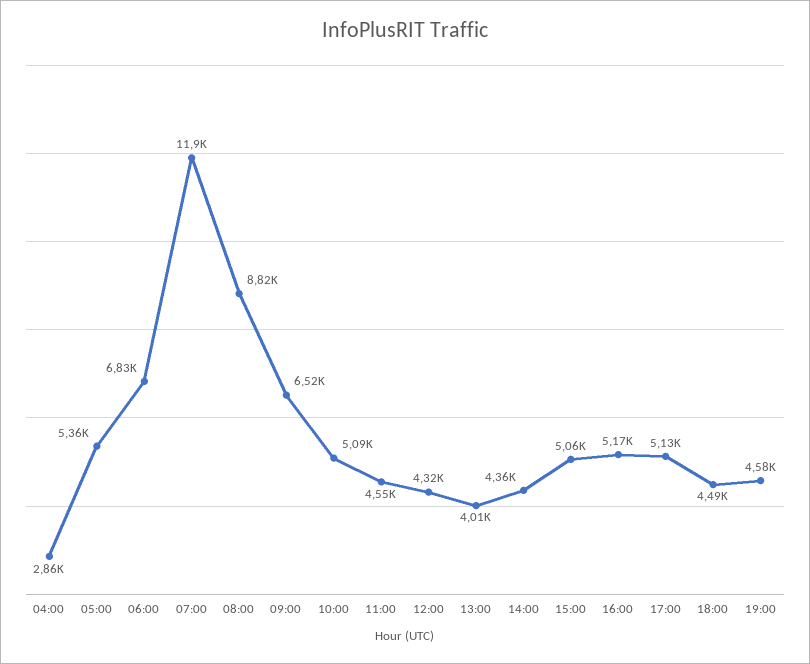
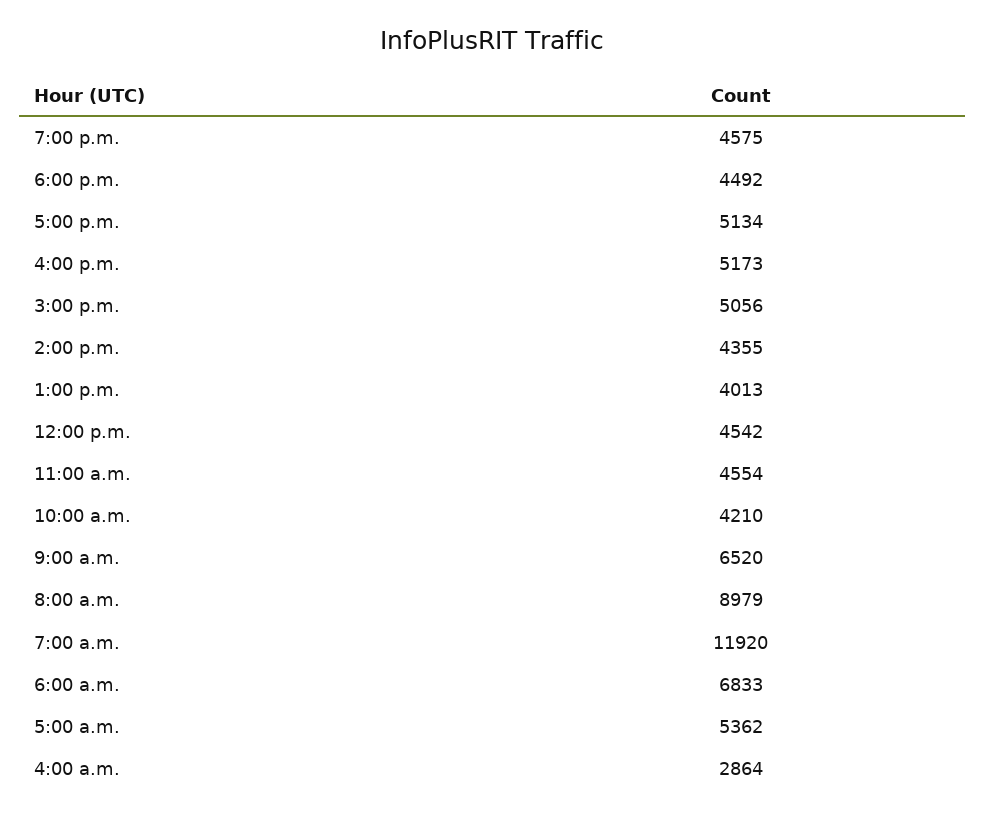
08:00: 8820 -> 8979
10:00: 5090 -> 4210
12:00: 4320 -> 4542

